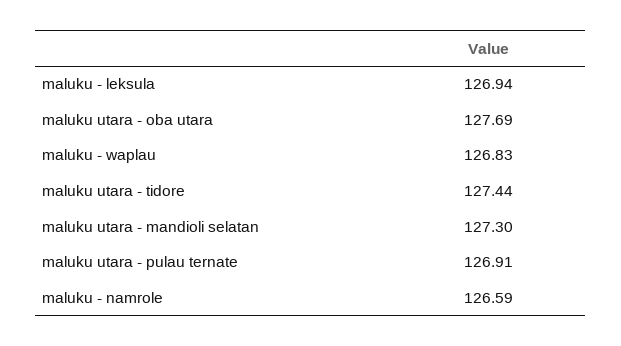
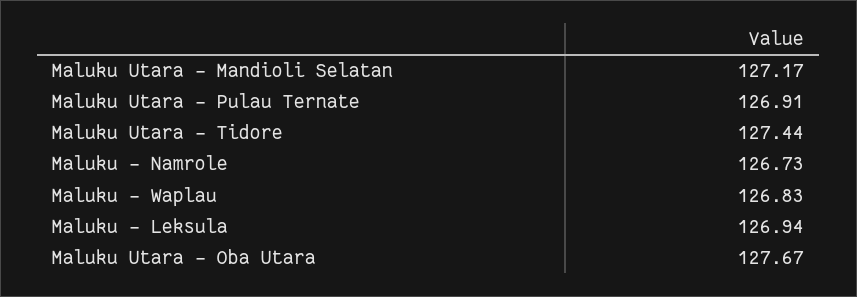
maluku utara - oba utara: 127.69 -> 127.67
maluku utara - mandioli selatan: 127.3 -> 127.17
maluku - namrole: 126.59 -> 126.73

